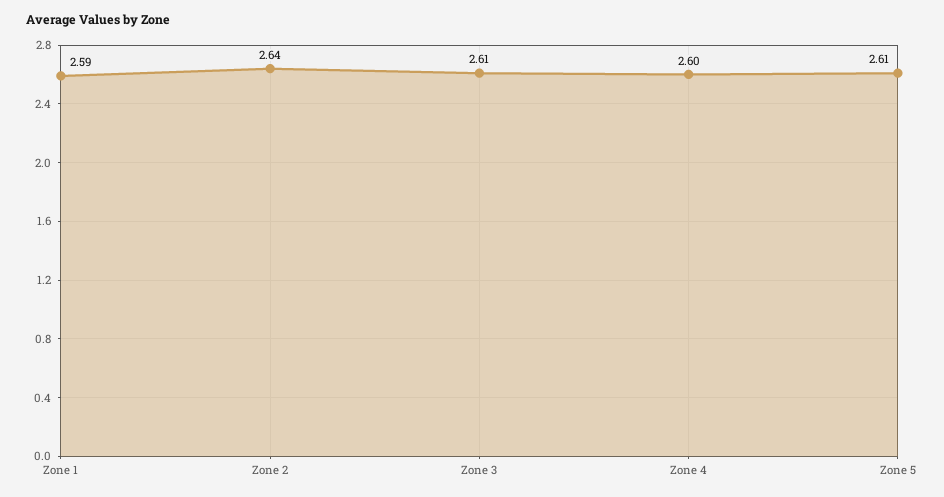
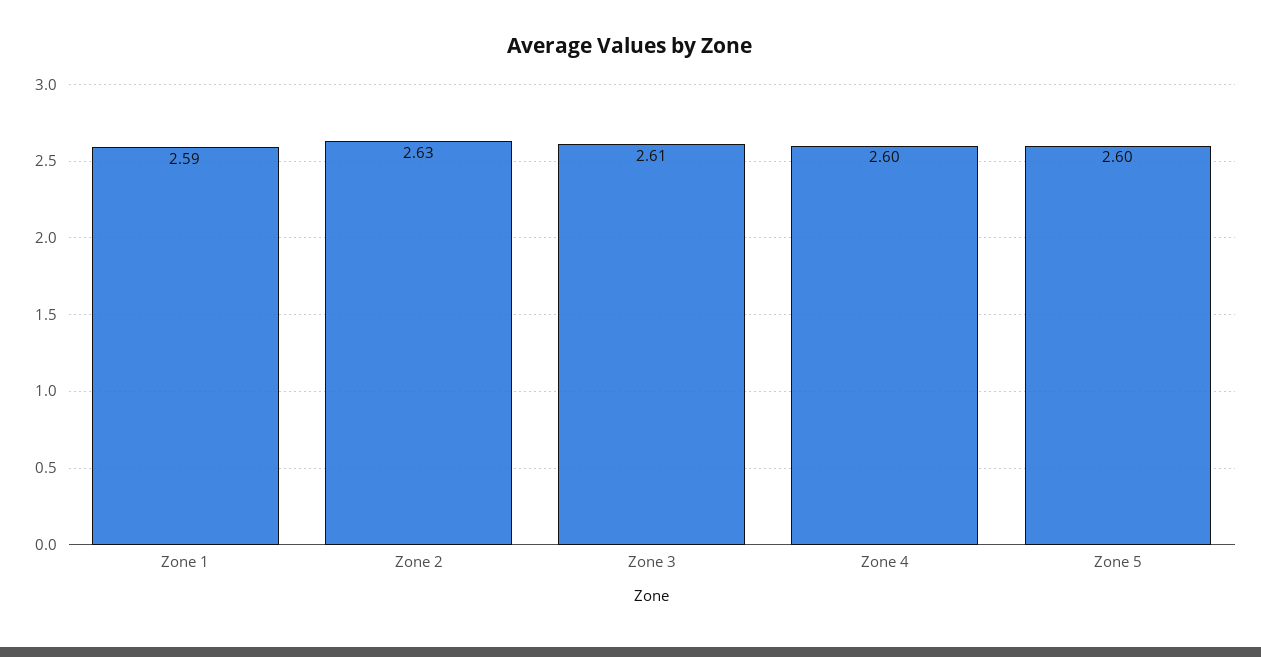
Zone 2: 2.64 -> 2.63
Zone 5: 2.61 -> 2.6

